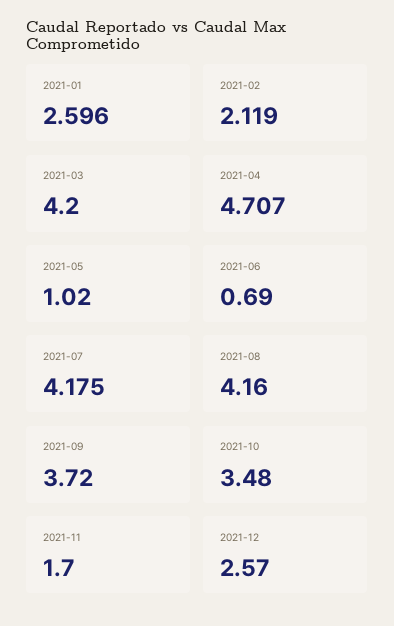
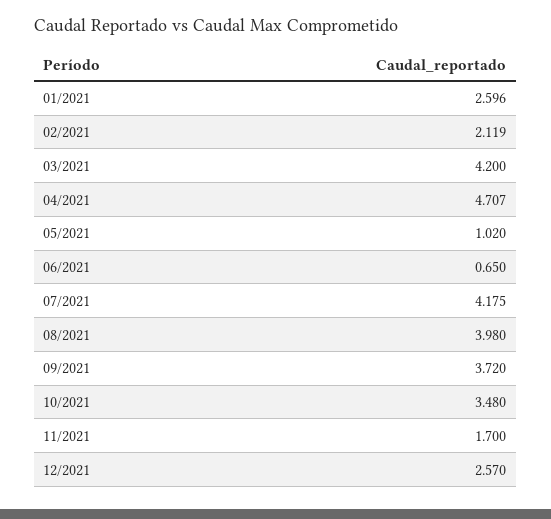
2021-06: 0.69 -> 0.65
2021-08: 4.16 -> 3.98

